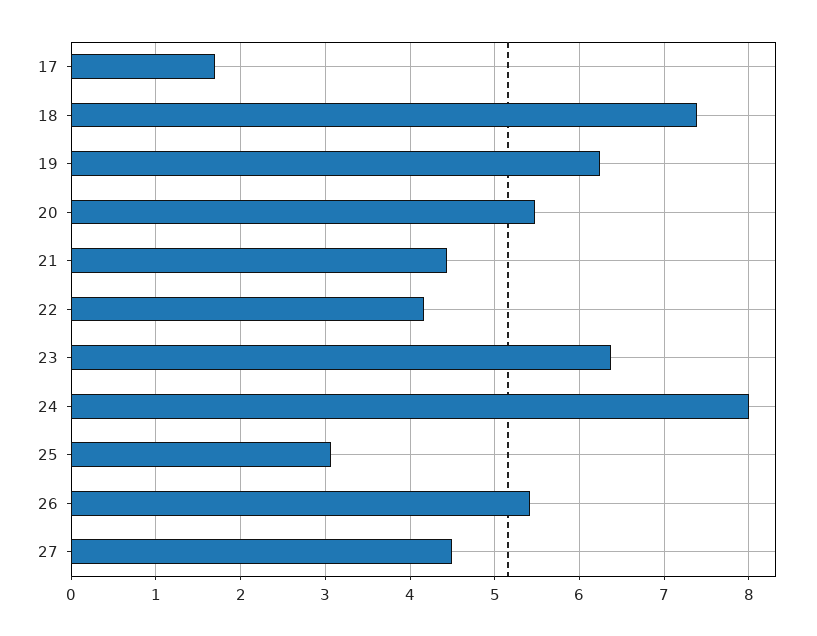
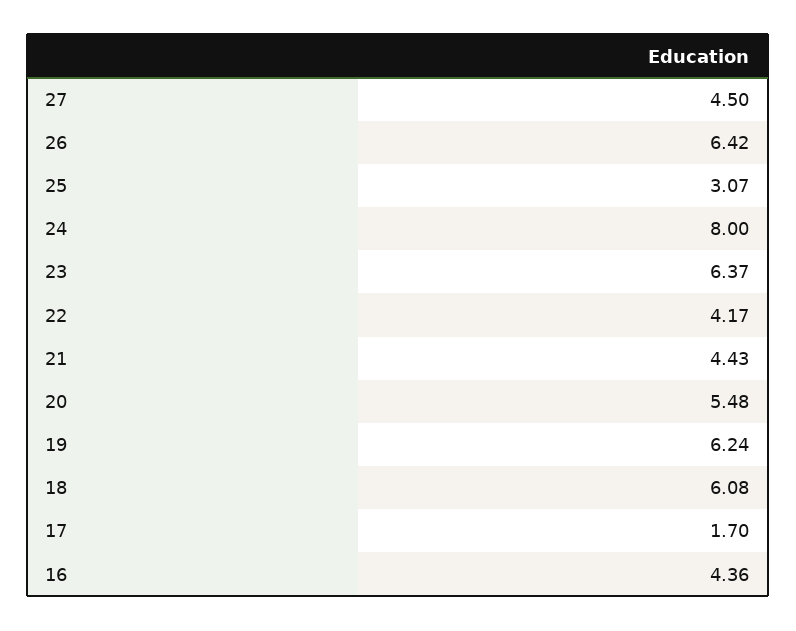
18: 7.4 -> 6.08
26: 5.4 -> 6.42
16: none -> 4.36

